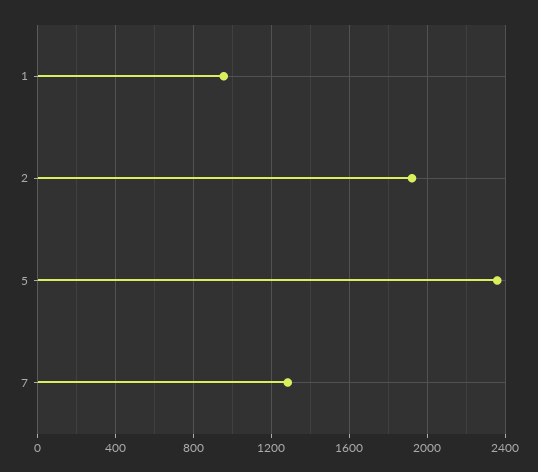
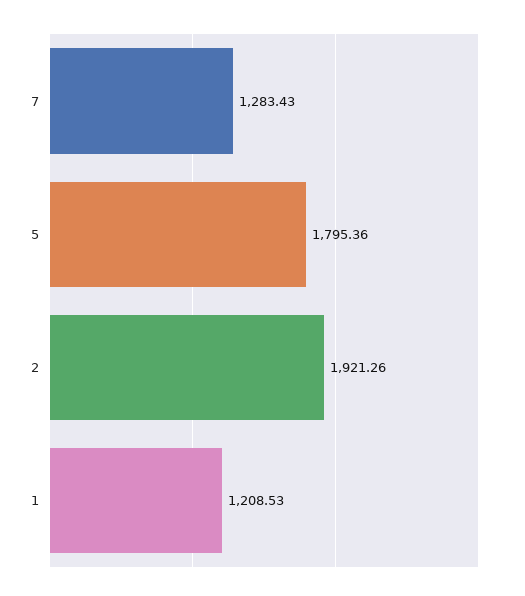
1: 950 -> 1208.53
5: 2350 -> 1795.36

